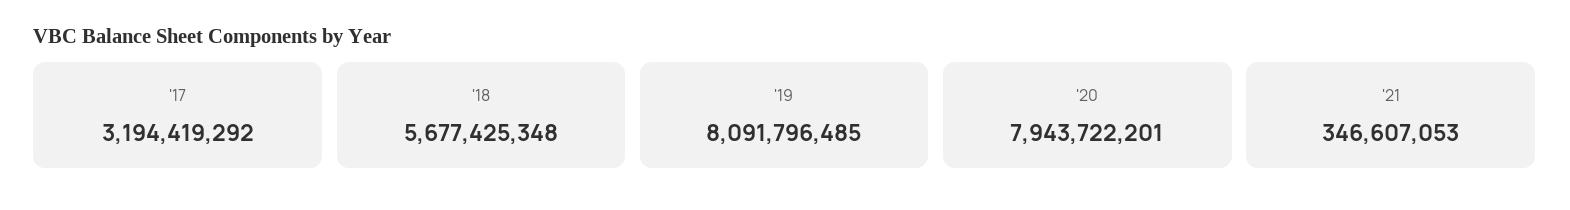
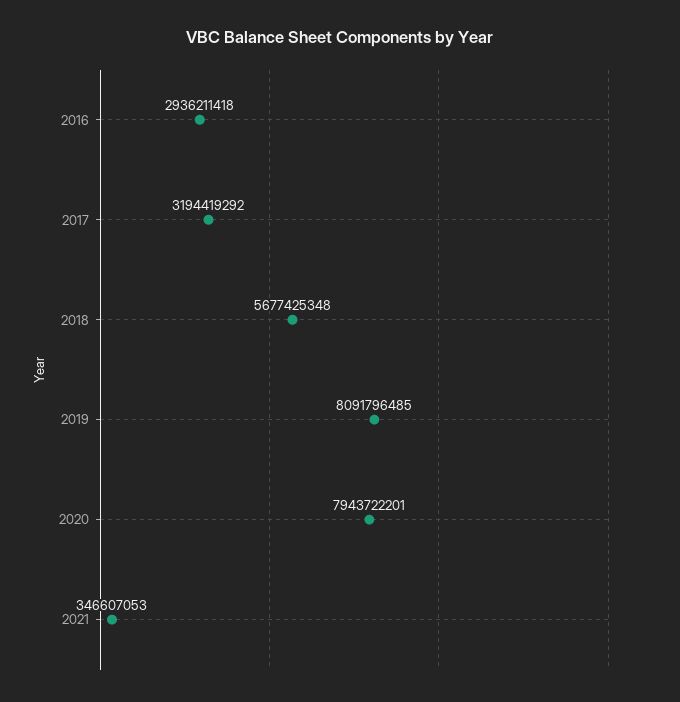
2016: none -> 2936211418

